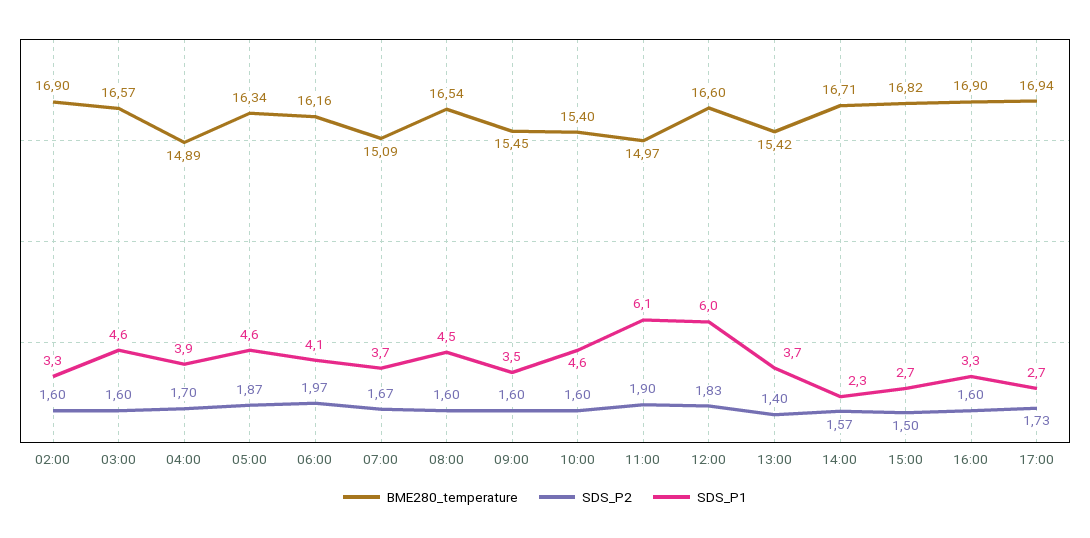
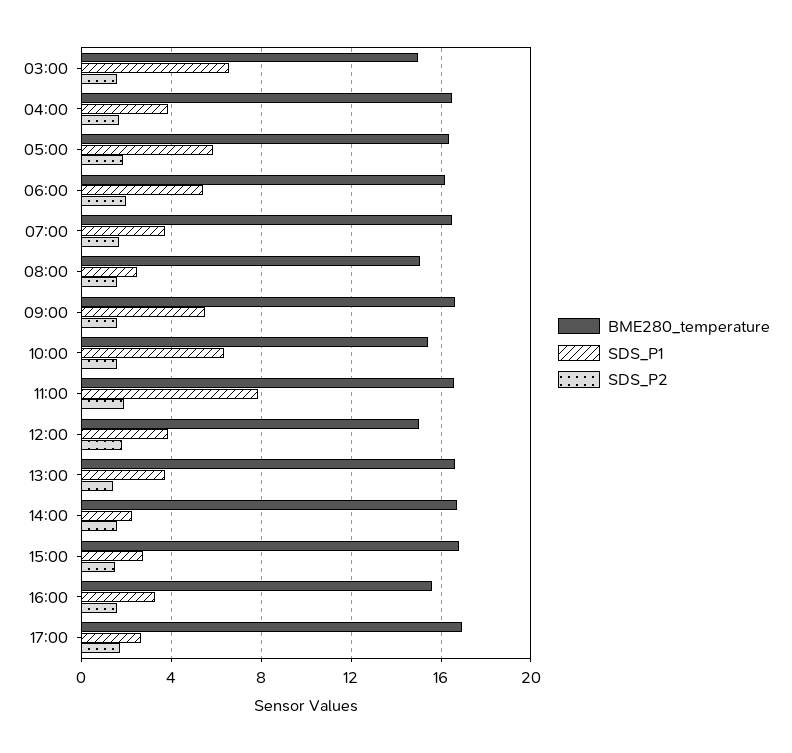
BME280_temperature, 02:00: 16.9 -> none
SDS_P2, 02:00: 1.6 -> none
SDS_P1, 02:00: 3.3 -> none
BME280_temperature, 03:00: 16.57 -> 15
SDS_P1, 03:00: 4.6 -> 6.5
BME280_temperature, 04:00: 14.89 -> 16.5
SDS_P1, 05:00: 4.6 -> 6
SDS_P1, 06:00: 4.1 -> 5.5
BME280_temperature, 07:00: 15.09 -> 16.5
BME280_temperature, 08:00: 16.54 -> 15
SDS_P1, 08:00: 4.5 -> 2.5
BME280_temperature, 09:00: 15.45 -> 16.5
SDS_P1, 09:00: 3.5 -> 5.5
SDS_P1, 10:00: 4.6 -> 6.5
BME280_temperature, 11:00: 14.97 -> 16.5
SDS_P1, 11:00: 6.1 -> 8
BME280_temperature, 12:00: 16.6 -> 15
SDS_P1, 12:00: 6 -> 4
BME280_temperature, 13:00: 15.42 -> 16.5
BME280_temperature, 16:00: 16.9 -> 15.5

